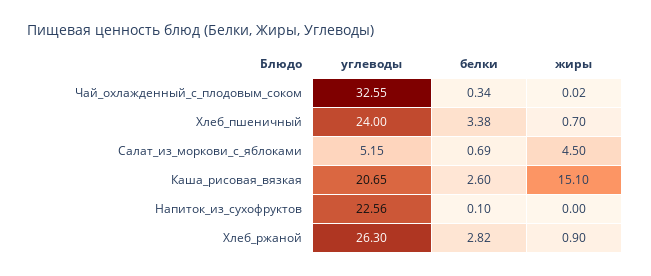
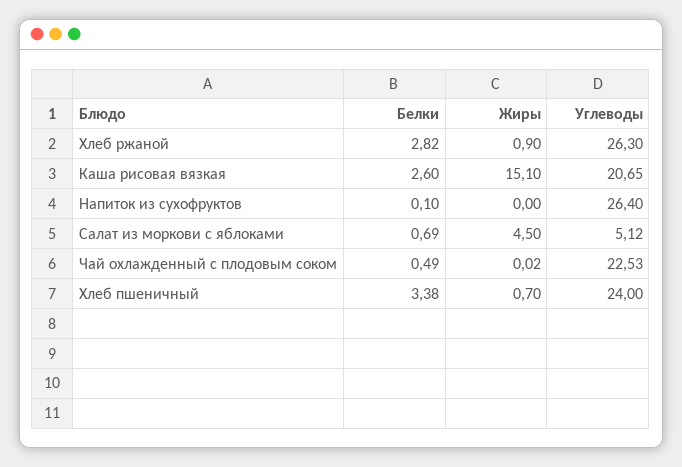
углеводы, Чай_охлажденный_с_плодовым_соком: 32.55 -> 22.53
белки, Чай_охлажденный_с_плодовым_соком: 0.34 -> 0.49
углеводы, Салат_из_моркови_с_яблоками: 5.15 -> 5.12
углеводы, Напиток_из_сухофруктов: 22.56 -> 26.4

